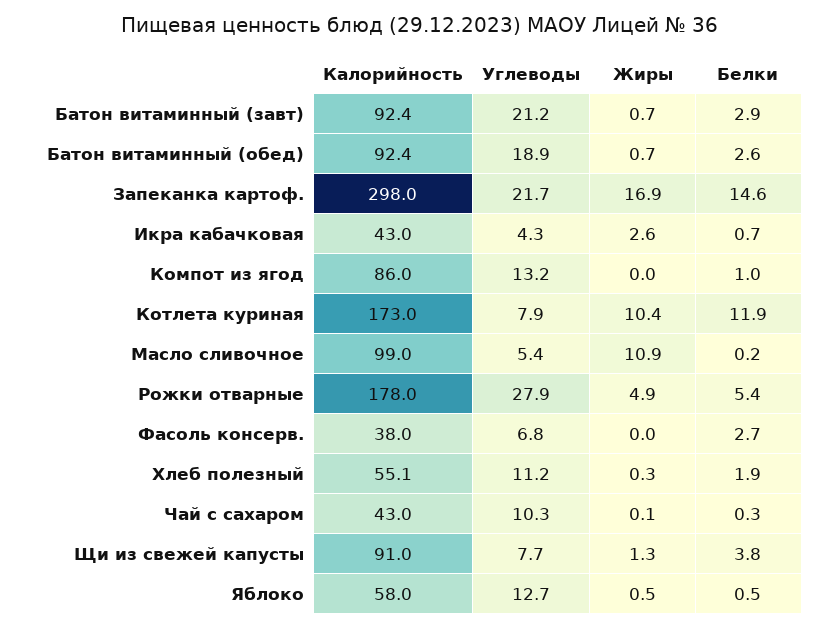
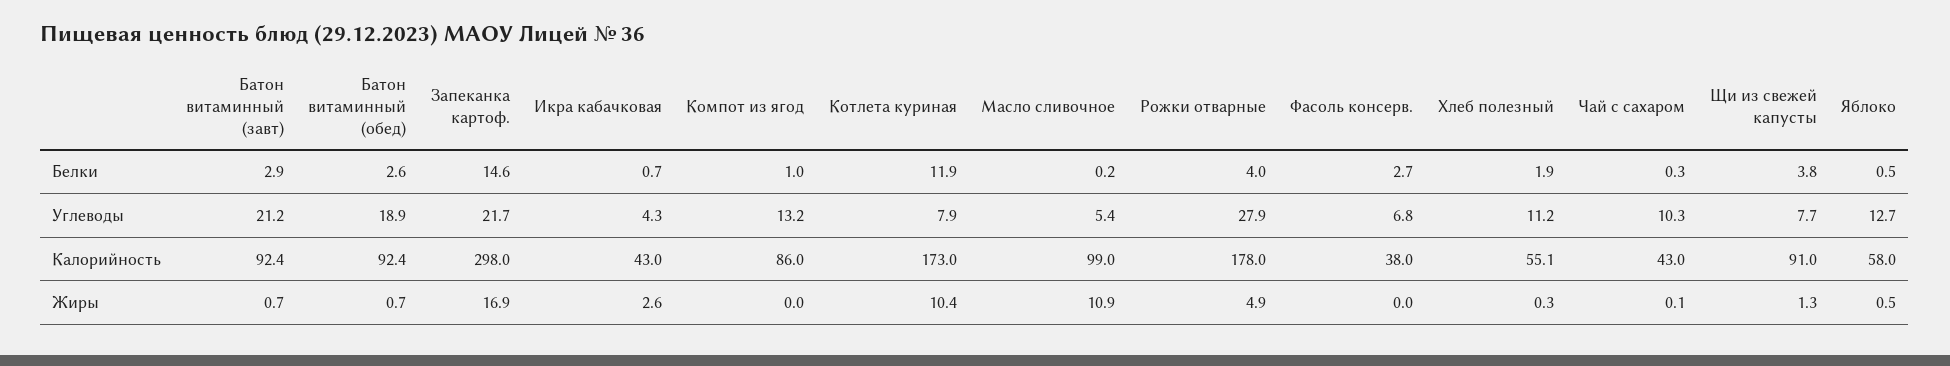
Белки, Рожки отварные: 5.4 -> 4

